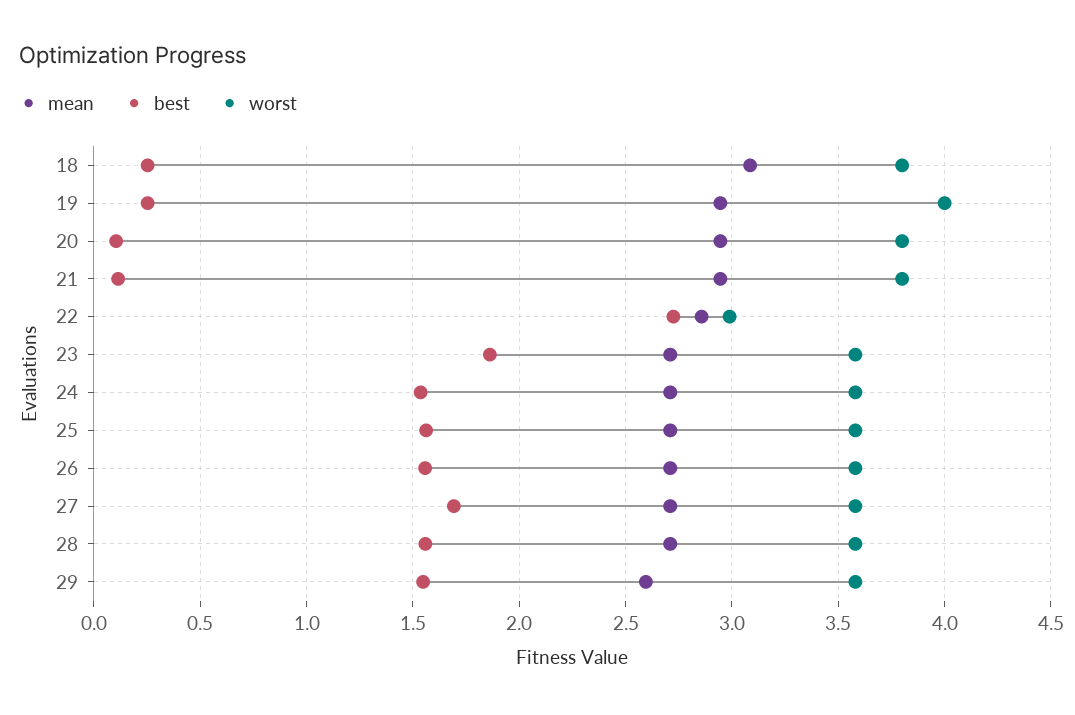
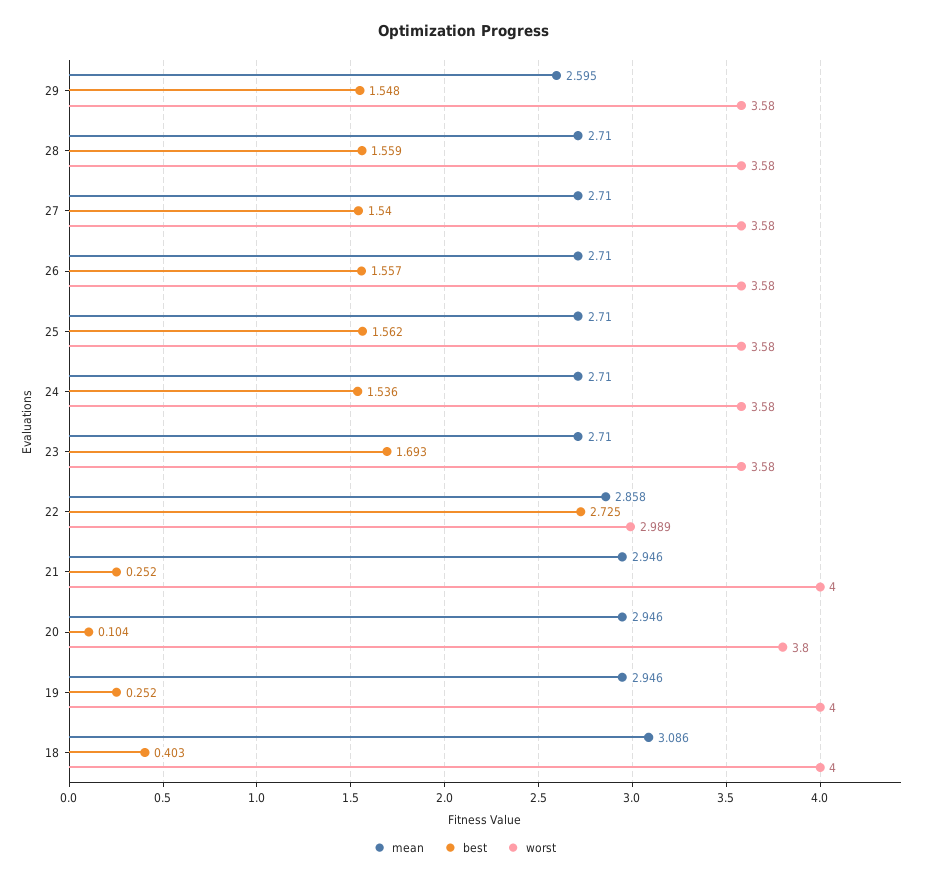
best, 18: 0.25 -> 0.403
worst, 18: 3.8 -> 4
best, 21: 0.1 -> 0.252
worst, 21: 3.8 -> 4
best, 23: 1.85 -> 1.693
best, 27: 1.7 -> 1.54

